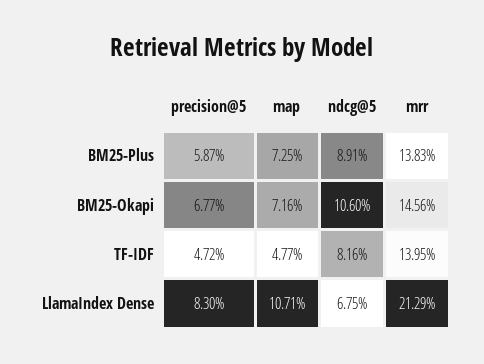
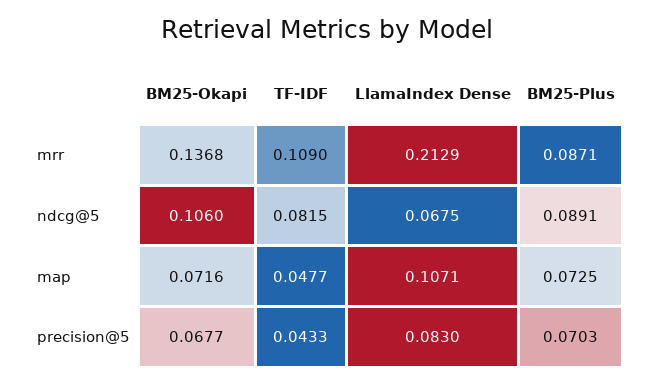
precision@5, BM25-Plus: 0.0587 -> 0.0703
mrr, BM25-Plus: 0.1383 -> 0.0871
mrr, BM25-Okapi: 0.1456 -> 0.1368
precision@5, TF-IDF: 0.0472 -> 0.0433
ndcg@5, TF-IDF: 0.0816 -> 0.0815
mrr, TF-IDF: 0.1395 -> 0.109

